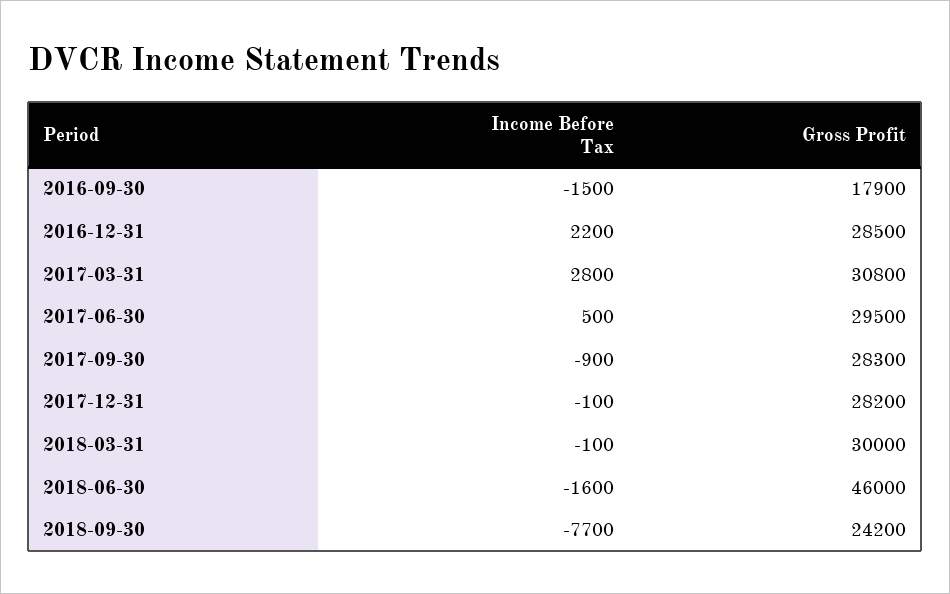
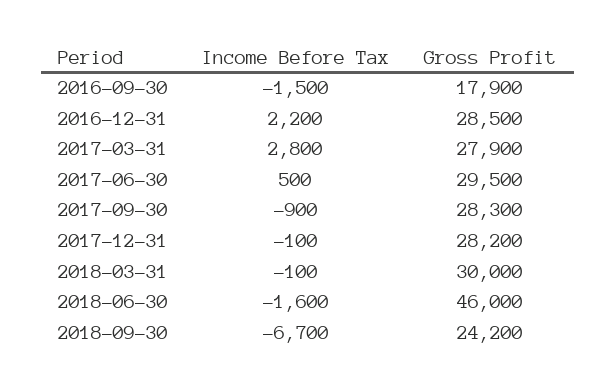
Gross Profit, 2017-03-31: 30800 -> 27900
Income Before Tax, 2018-09-30: -7700 -> -6700

